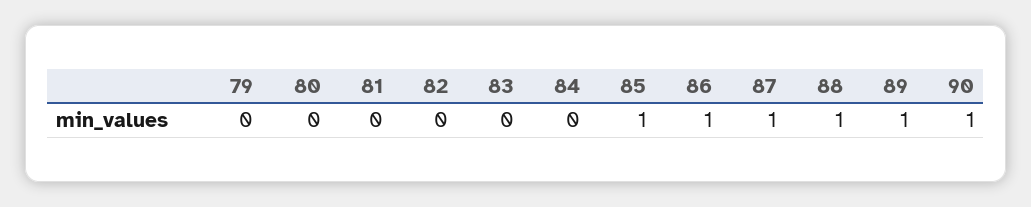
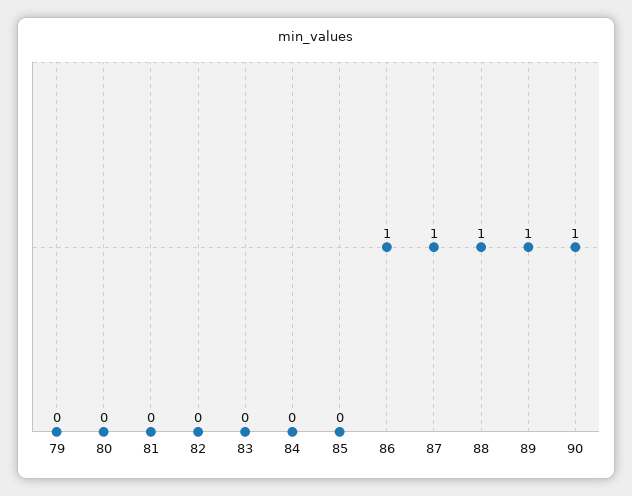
85: 1 -> 0

